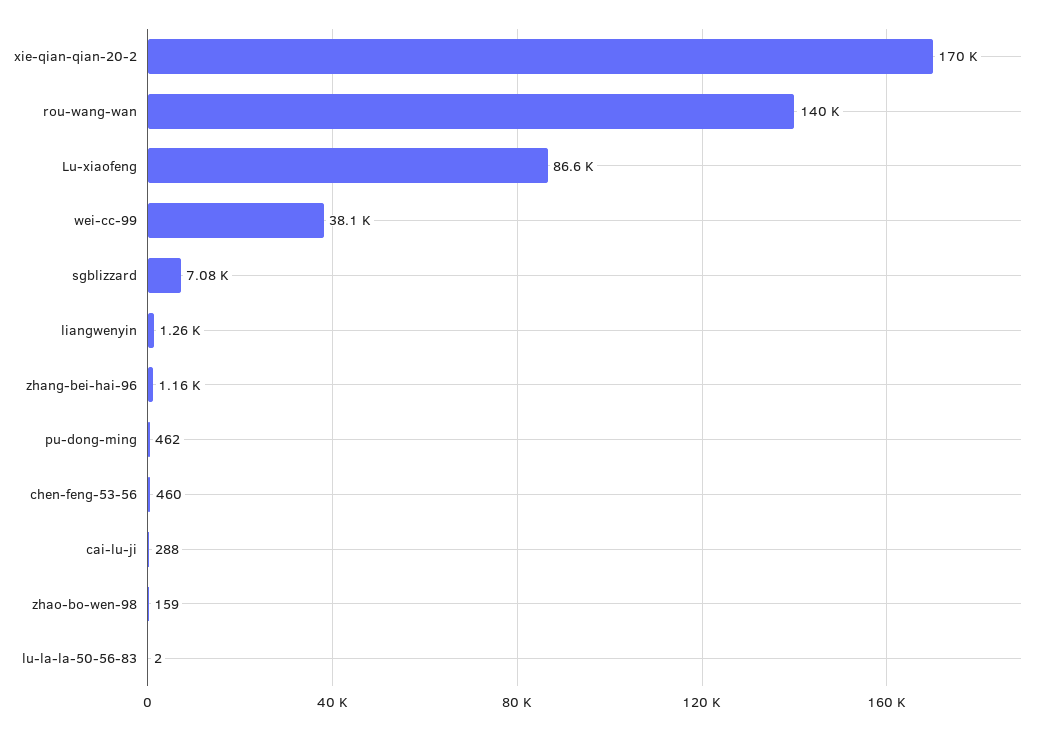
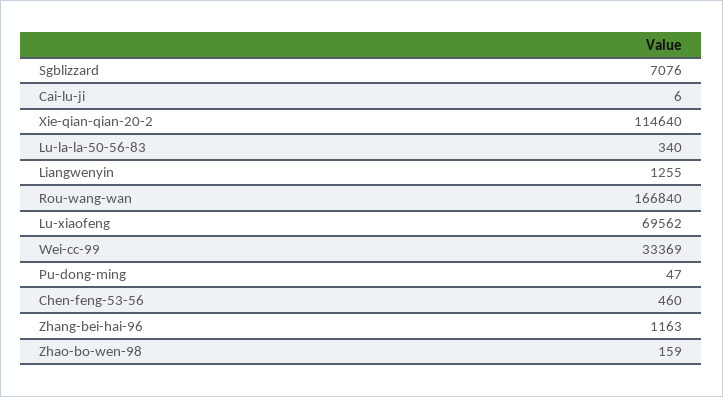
xie-qian-qian-20-2: 170000 -> 114640
rou-wang-wan: 140000 -> 166840
Lu-xiaofeng: 86600 -> 69562
wei-cc-99: 38100 -> 33369
pu-dong-ming: 462 -> 47
cai-lu-ji: 288 -> 6
lu-la-la-50-56-83: 2 -> 340

